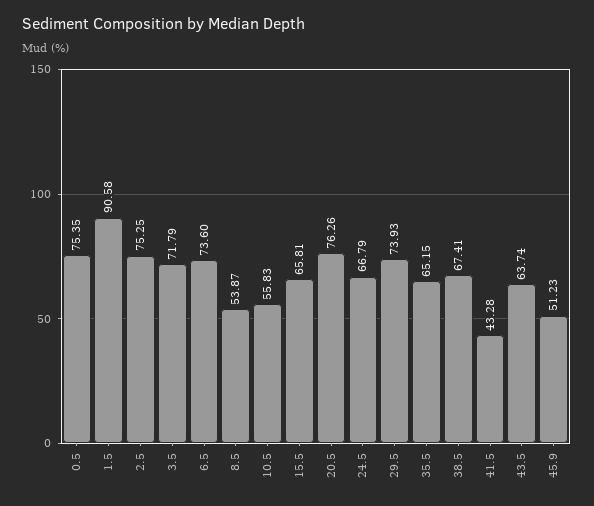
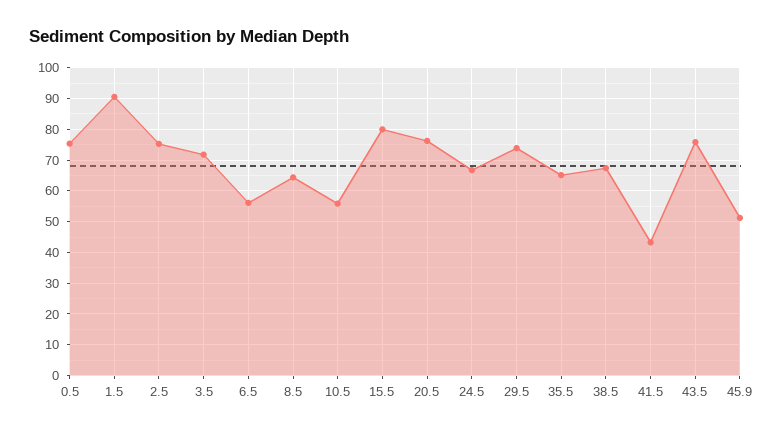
6.5: 73.6 -> 56
8.5: 53.87 -> 64
15.5: 65.81 -> 80
43.5: 63.74 -> 76

